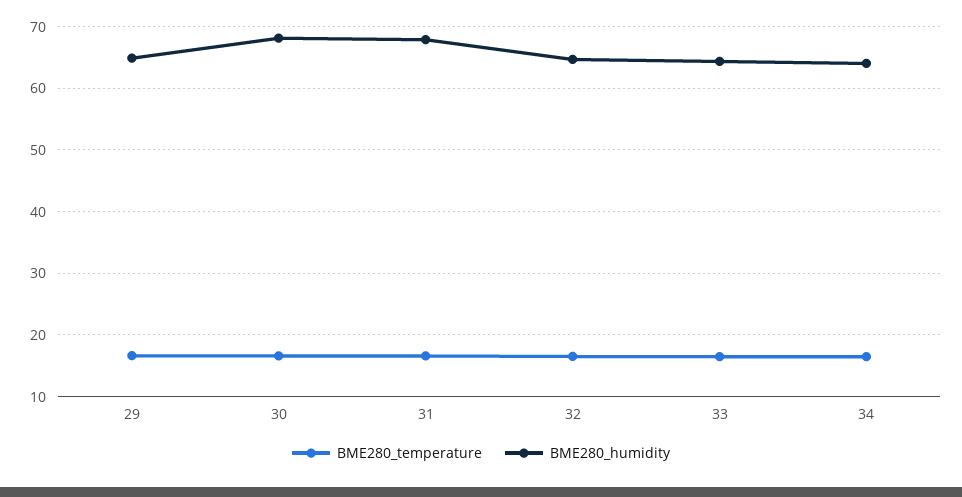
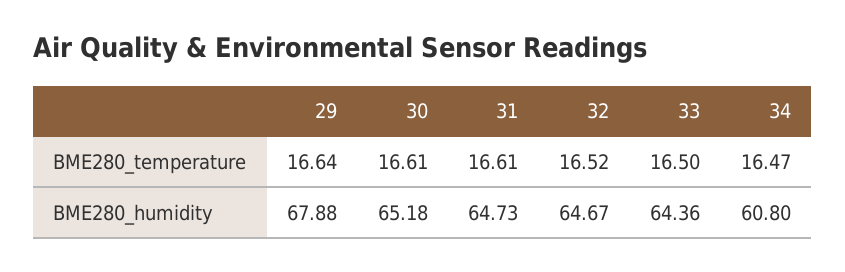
BME280_humidity, 29: 65 -> 67.88
BME280_humidity, 30: 68 -> 65.18
BME280_humidity, 31: 68 -> 64.73
BME280_humidity, 34: 64 -> 60.8

